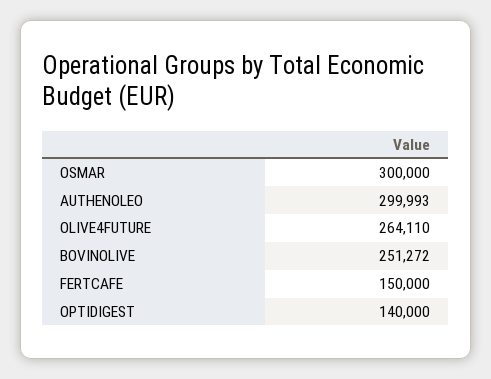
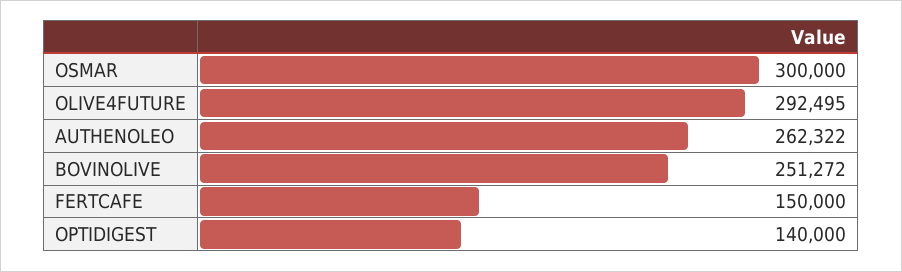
AUTHENOLEO: 299993 -> 262322
OLIVE4FUTURE: 264110 -> 292495

